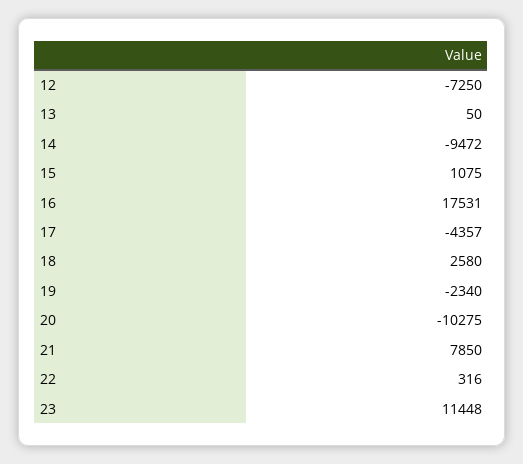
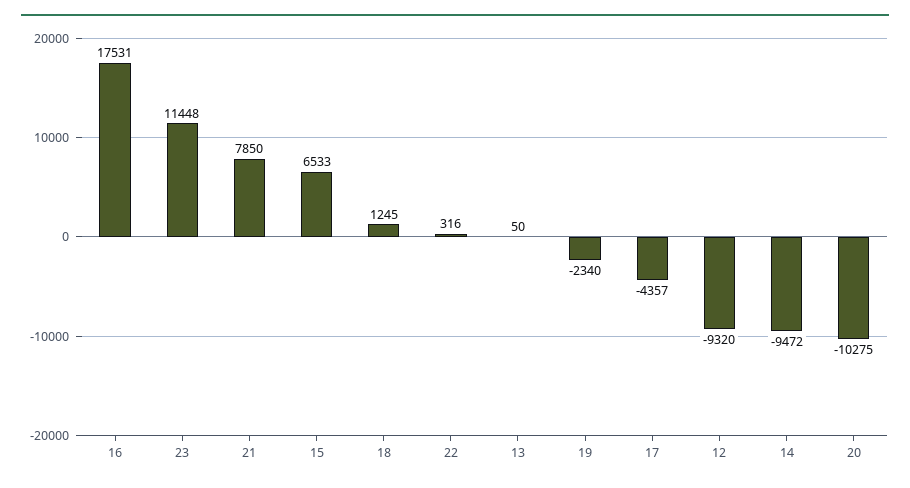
12: -7250 -> -9320
15: 1075 -> 6533
18: 2580 -> 1245

